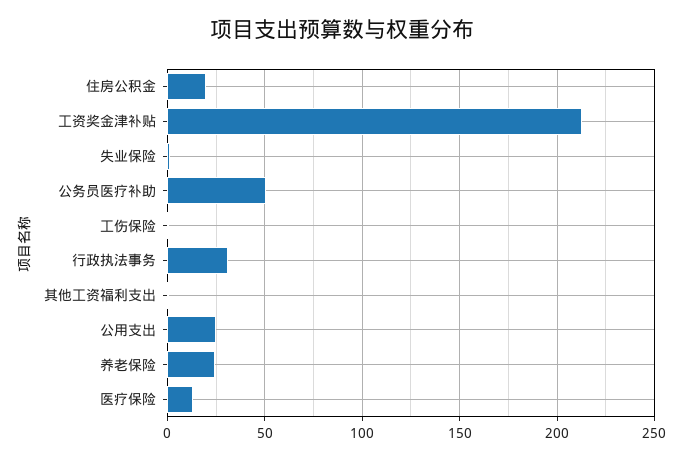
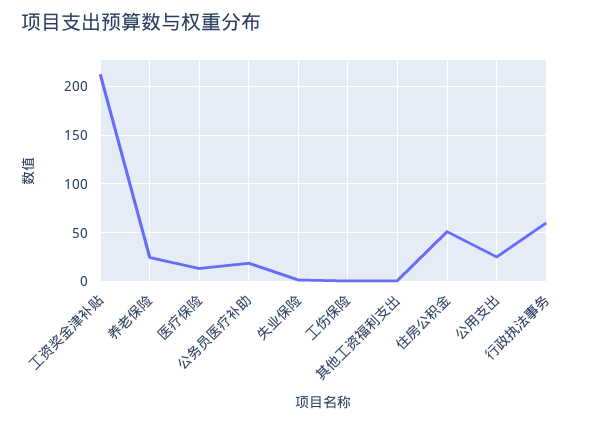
住房公积金: 20 -> 50
公务员医疗补助: 50 -> 20
行政执法事务: 30 -> 60

